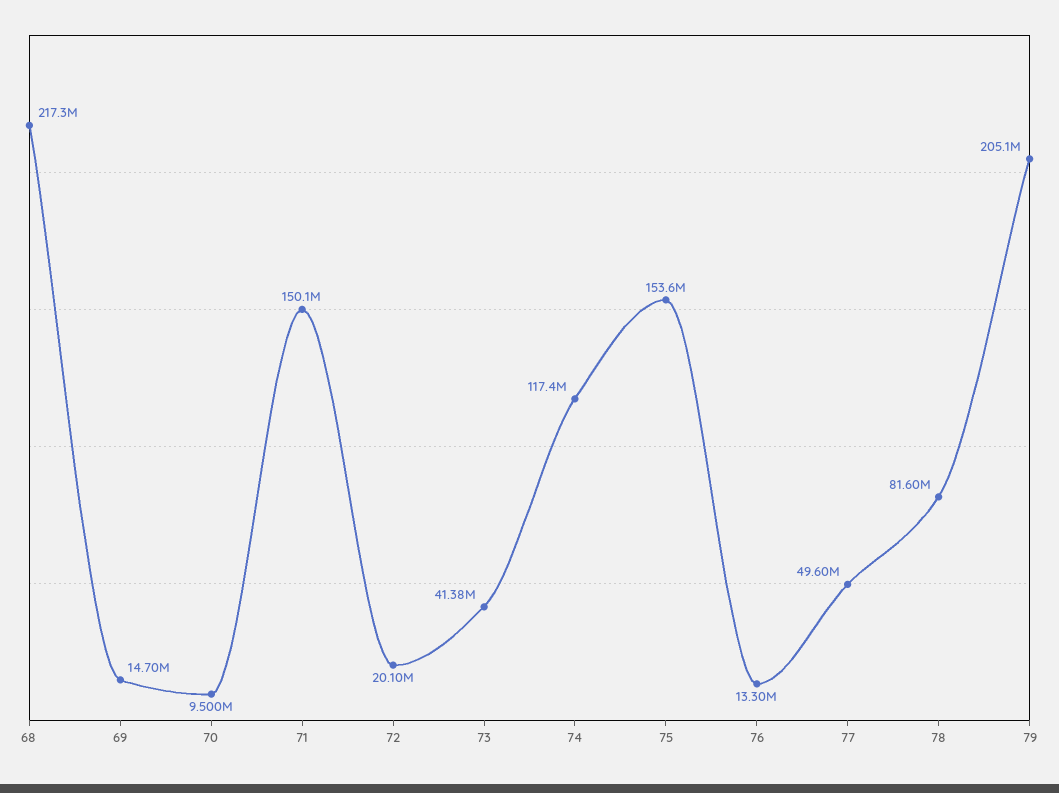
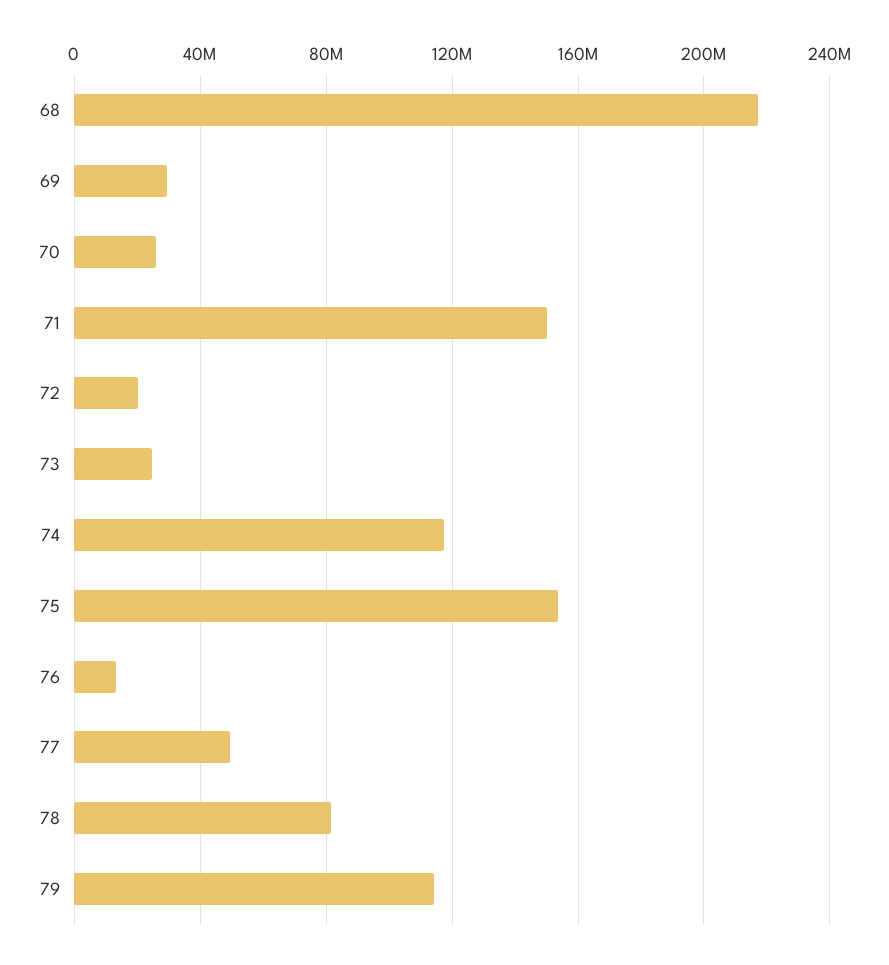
69: 14700000 -> 30000000
70: 9500000 -> 25000000
73: 41380000 -> 25000000
79: 205100000 -> 115000000

